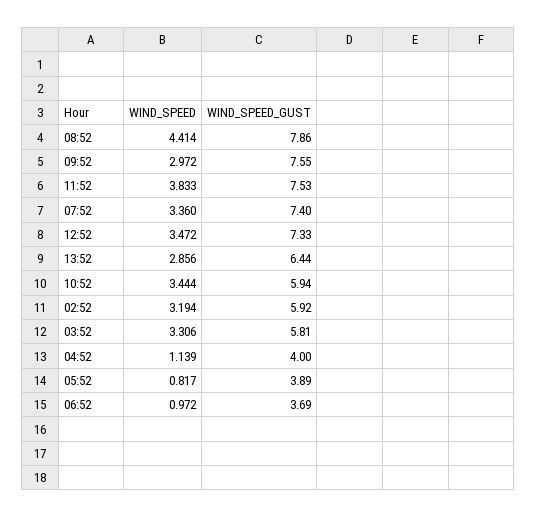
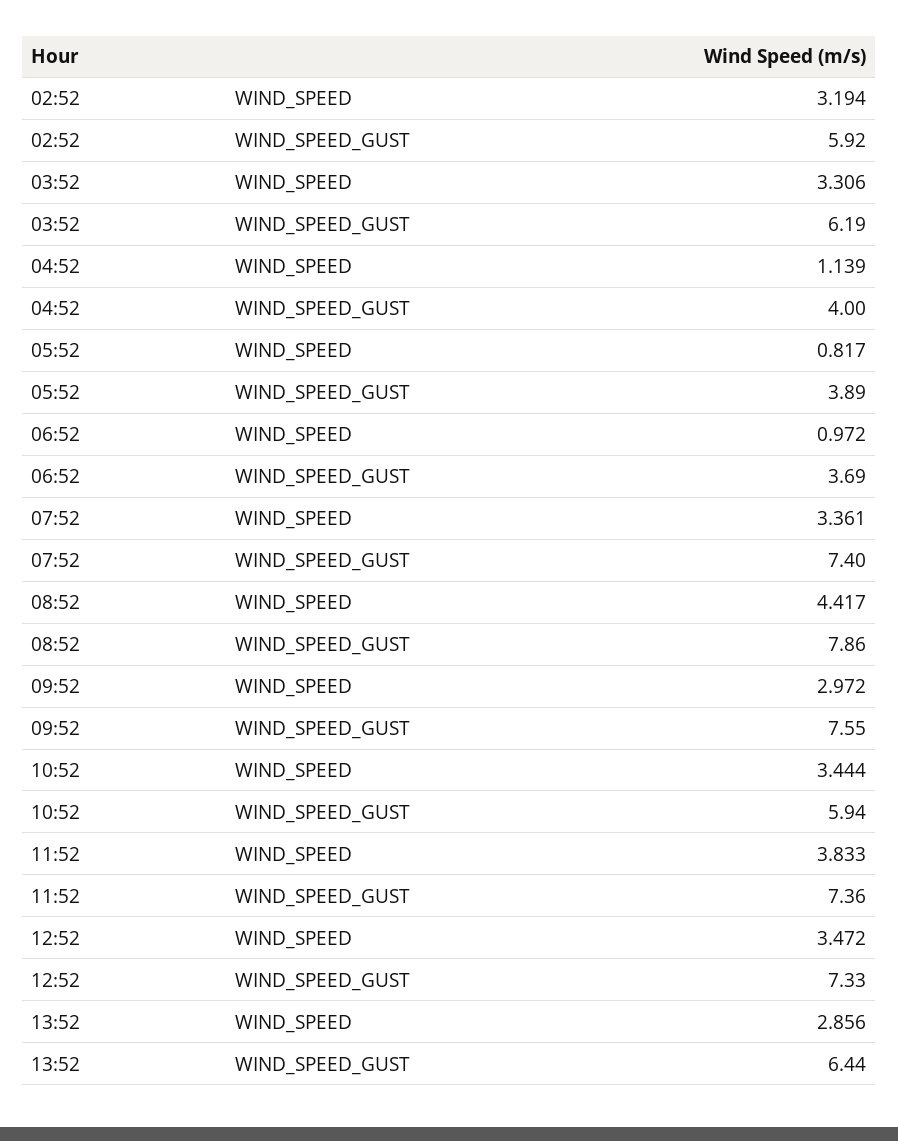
WIND_SPEED, 08:52: 4.414 -> 4.417
WIND_SPEED_GUST, 11:52: 7.53 -> 7.36
WIND_SPEED, 07:52: 3.36 -> 3.361
WIND_SPEED_GUST, 03:52: 5.81 -> 6.19

